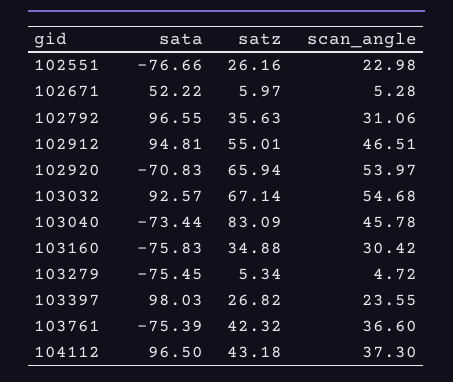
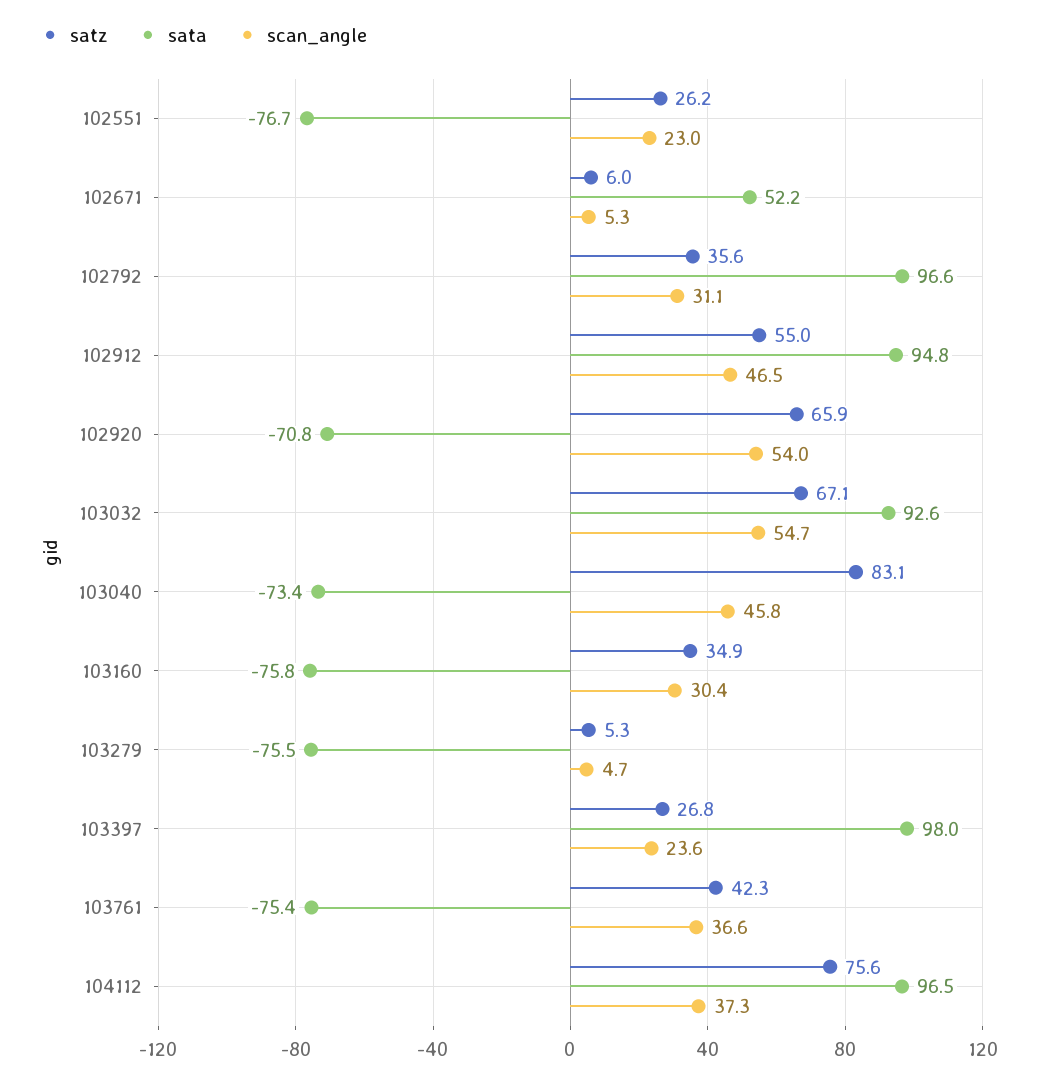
satz, 104112: 43.18 -> 75.6

